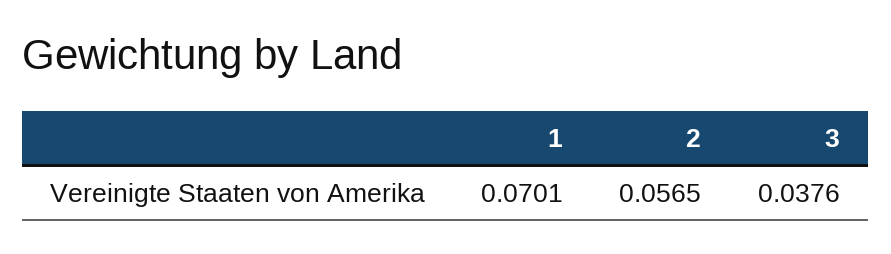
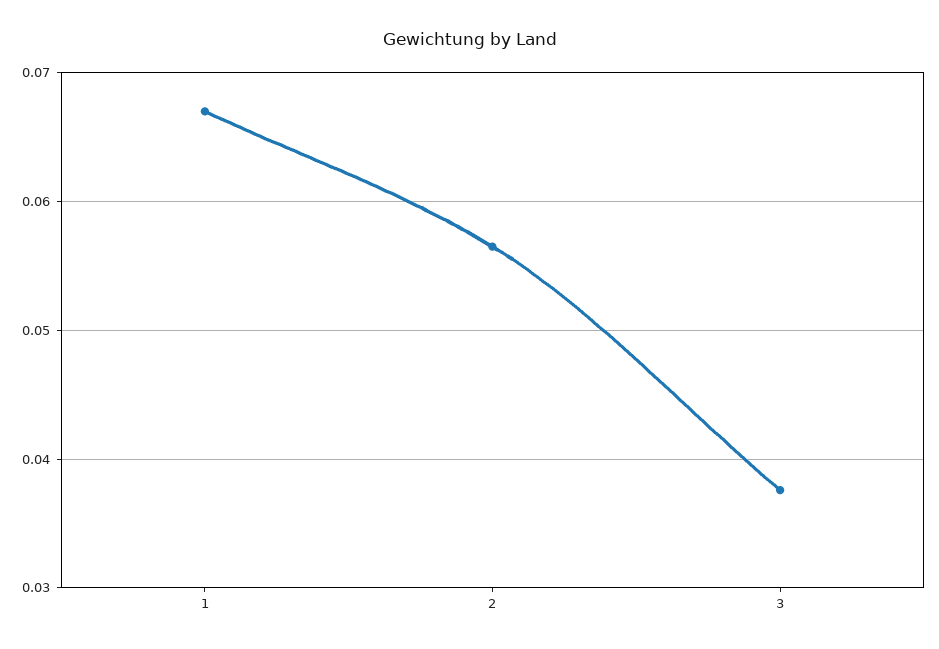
1: 0.0701 -> 0.067

